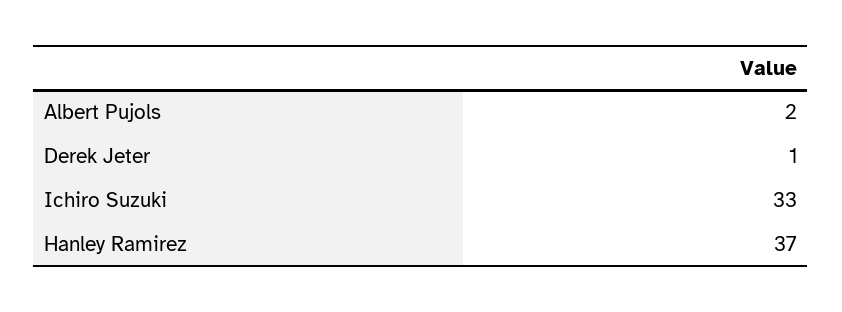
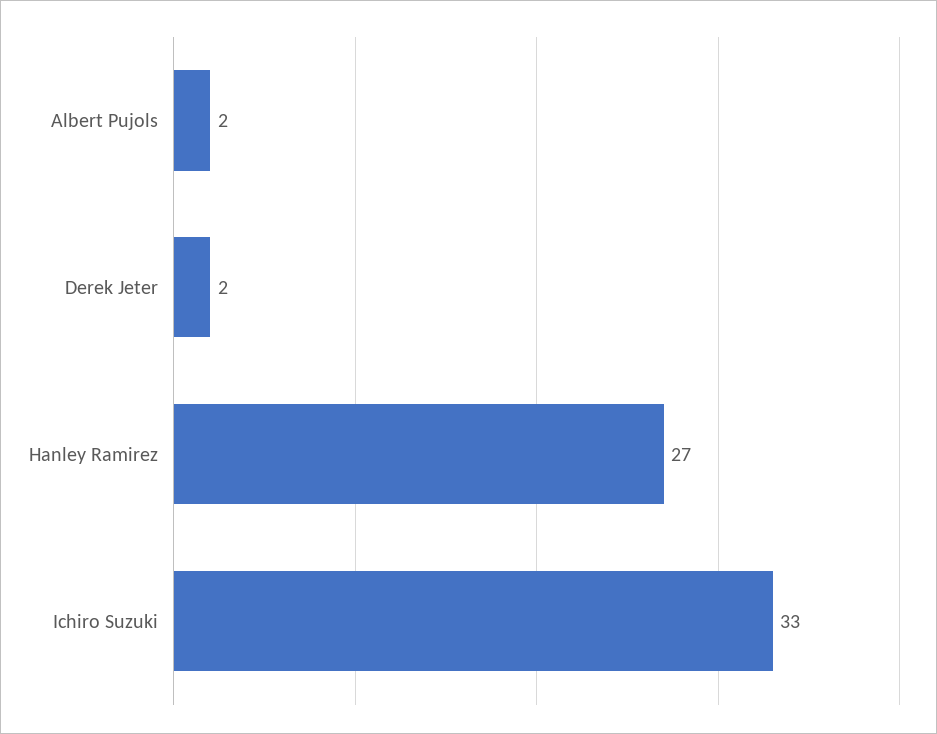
Derek Jeter: 1 -> 2
Hanley Ramirez: 37 -> 27

